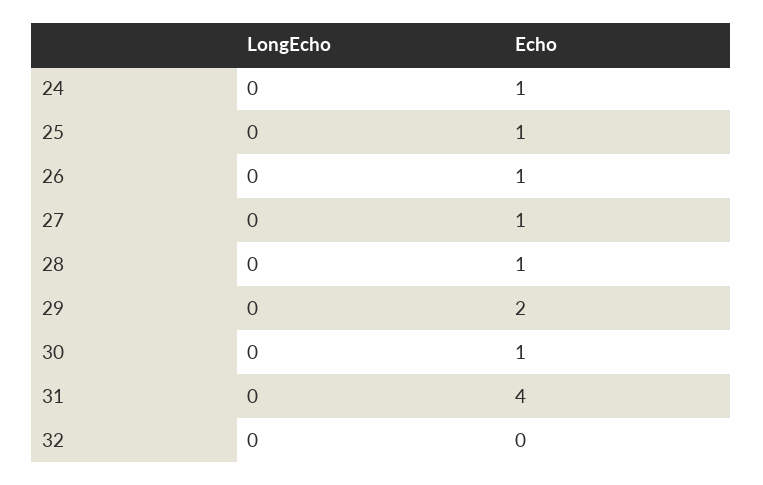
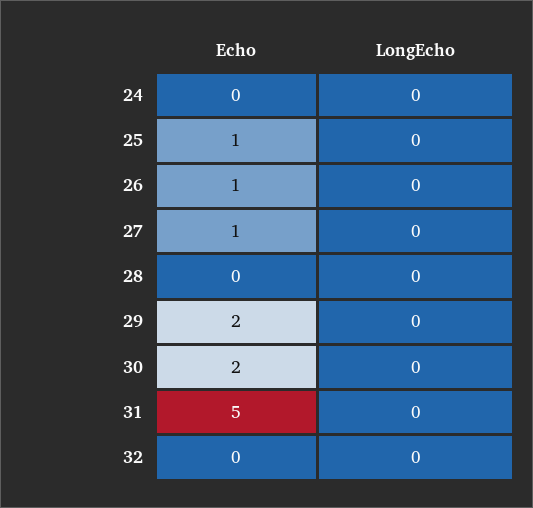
Echo, 24: 1 -> 0
Echo, 28: 1 -> 0
Echo, 30: 1 -> 2
Echo, 31: 4 -> 5

